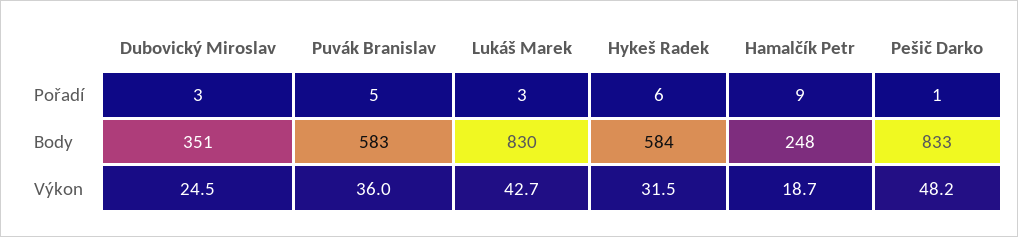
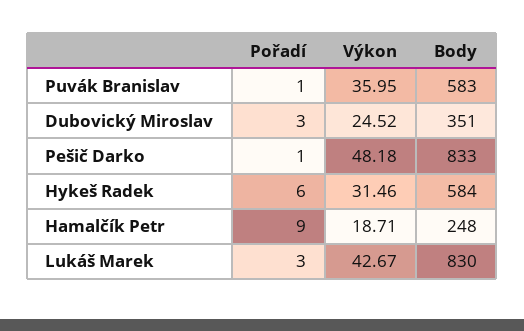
Puvák Branislav, Pořadí: 5 -> 1

